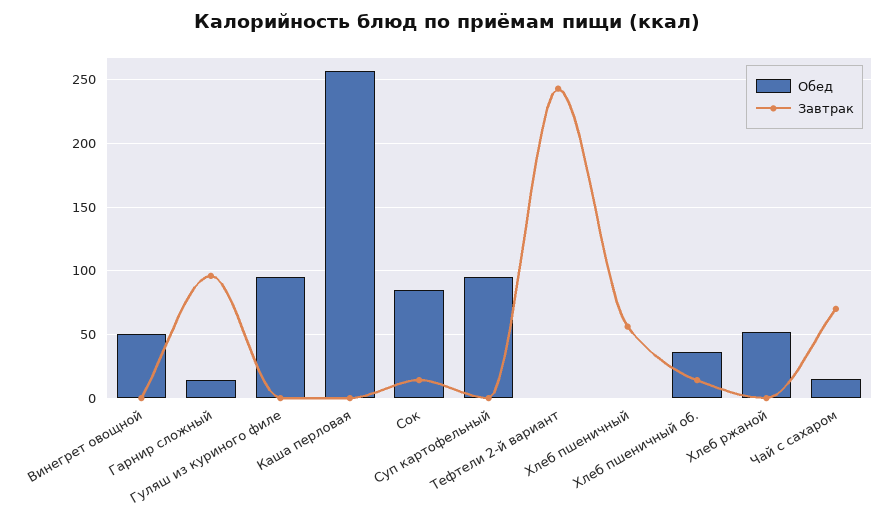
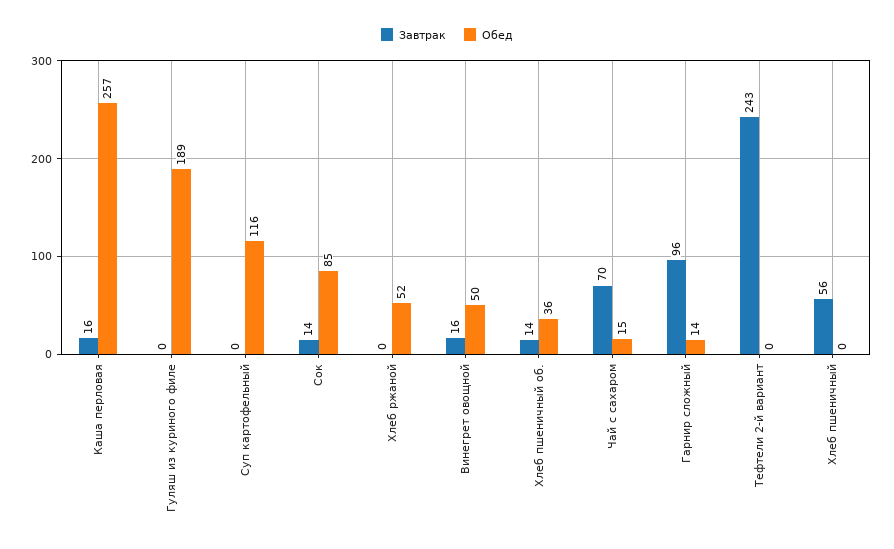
Завтрак, Винегрет овощной: 0 -> 16
Обед, Гуляш из куриного филе: 95 -> 189
Завтрак, Каша перловая: 0 -> 16
Обед, Суп картофельный: 95 -> 116

